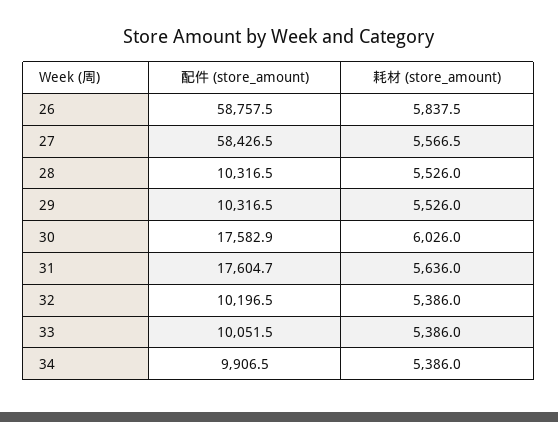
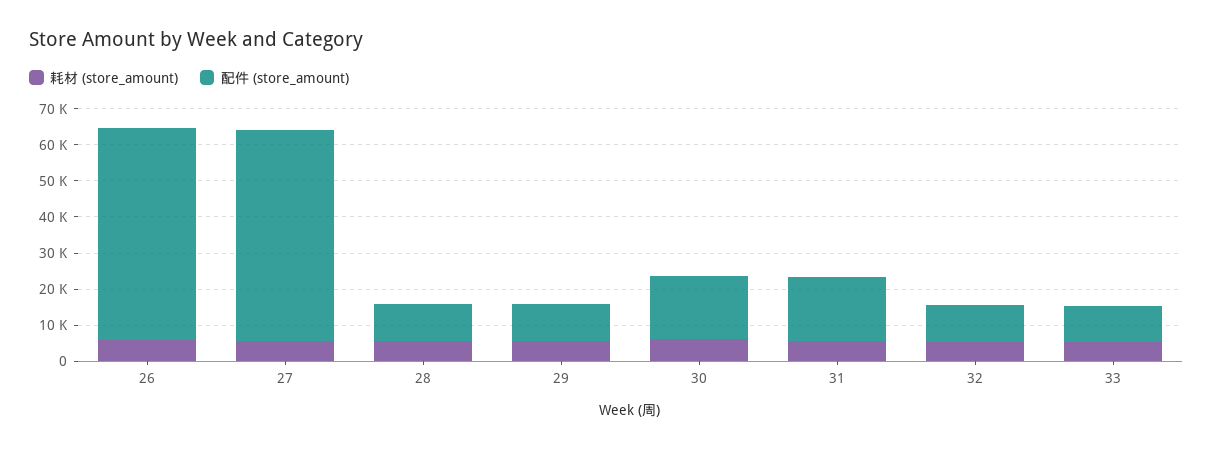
配件 (store_amount), 34: 9906.5 -> none
耗材 (store_amount), 34: 5386 -> none

